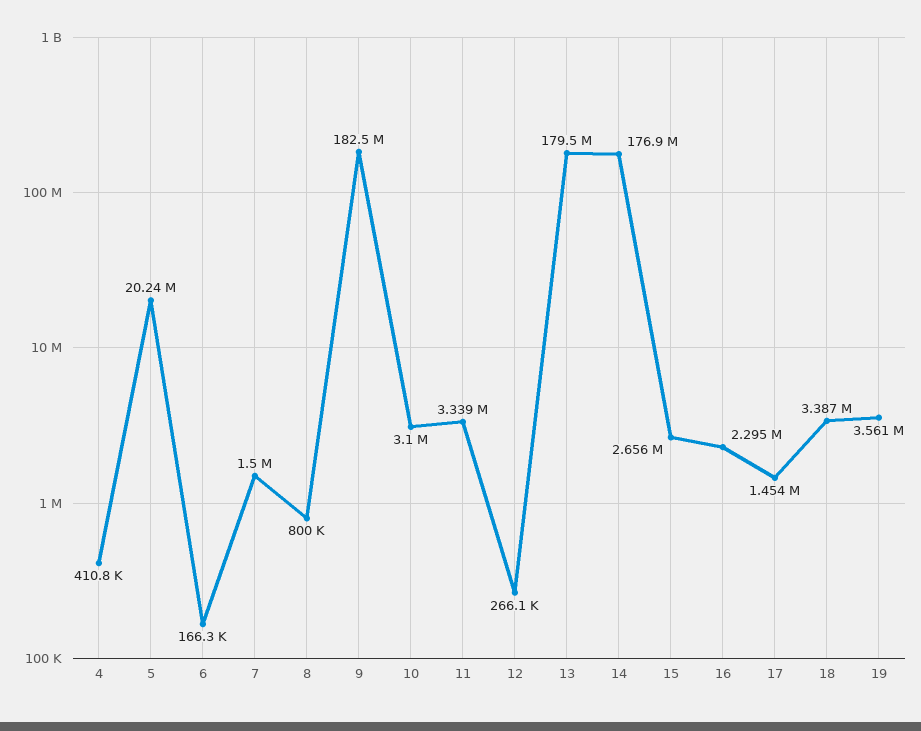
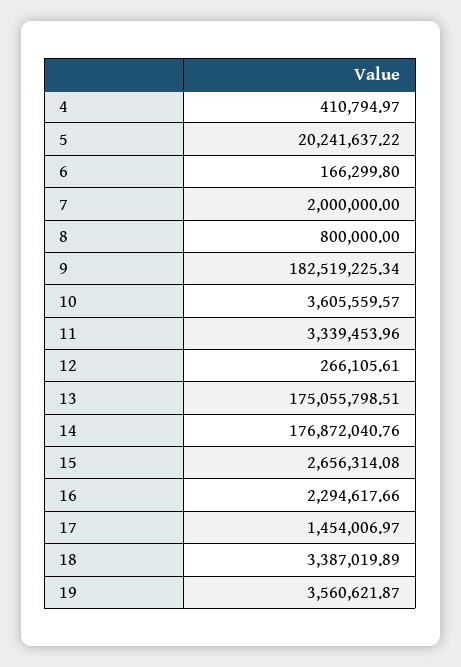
7: 1500000 -> 2000000
10: 3100000 -> 3605559.57
13: 179500000 -> 175055798.51

